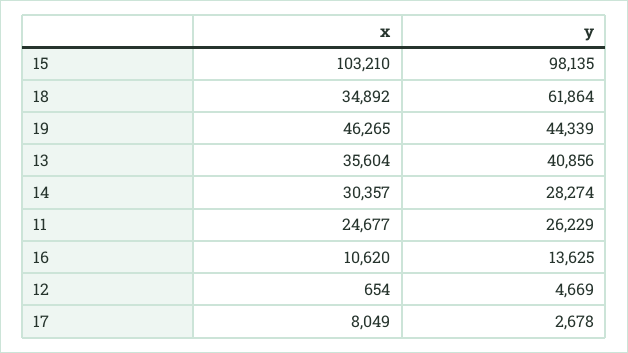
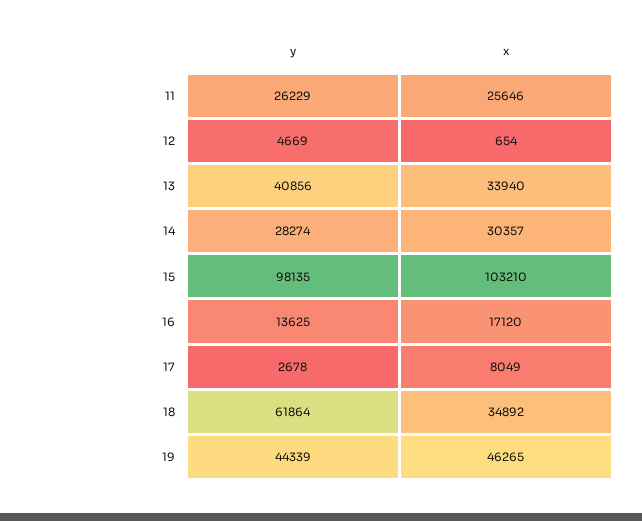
x, 13: 35604 -> 33940
x, 11: 24677 -> 25646
x, 16: 10620 -> 17120

